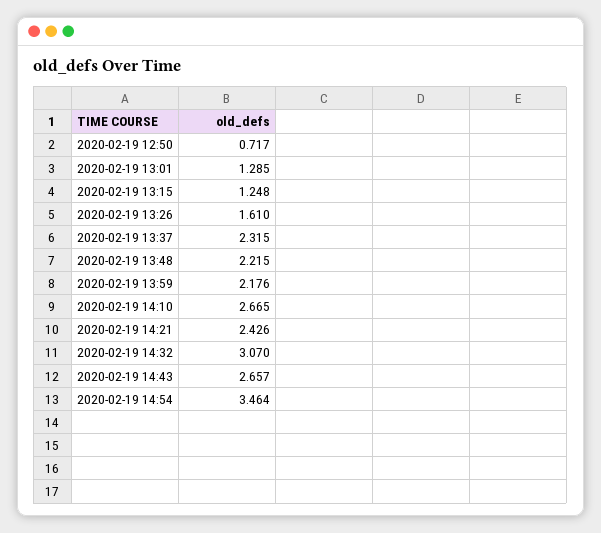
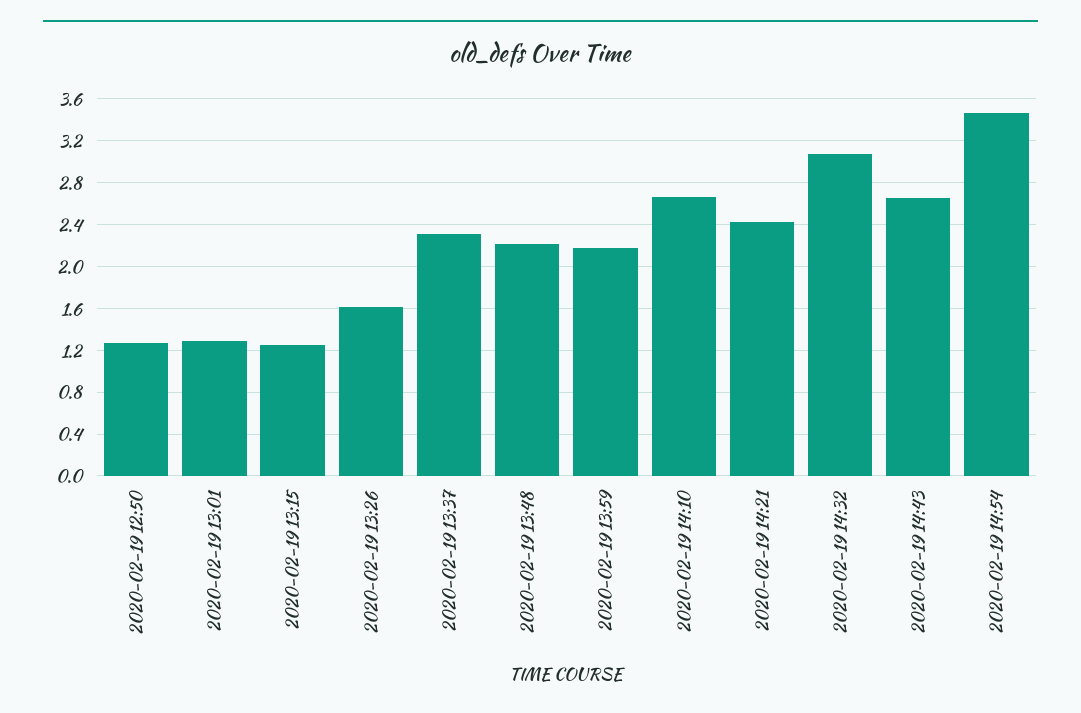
2020-02-19 12:50: 0.717 -> 1.3

